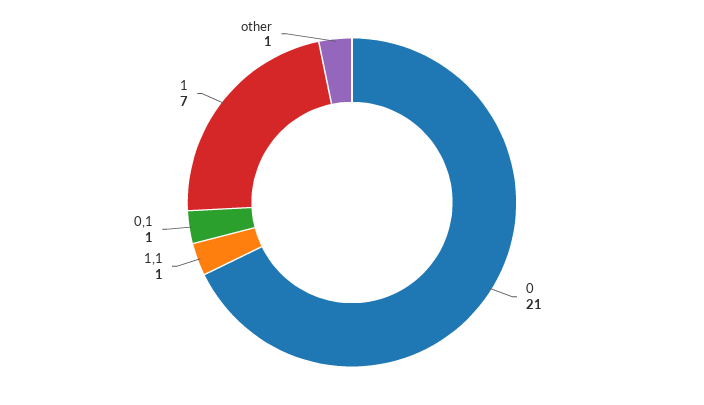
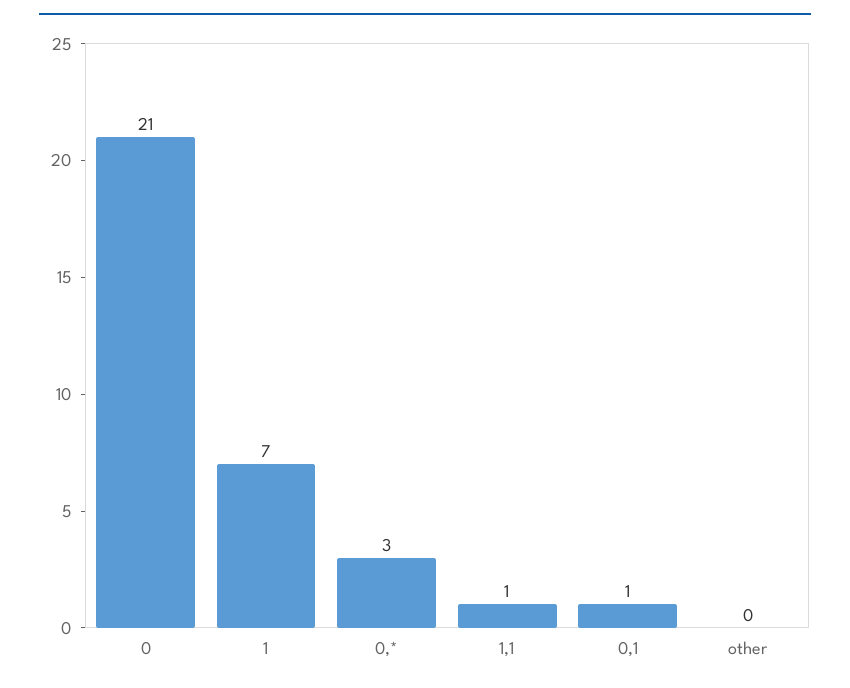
other: 1 -> 0
0,*: none -> 3

